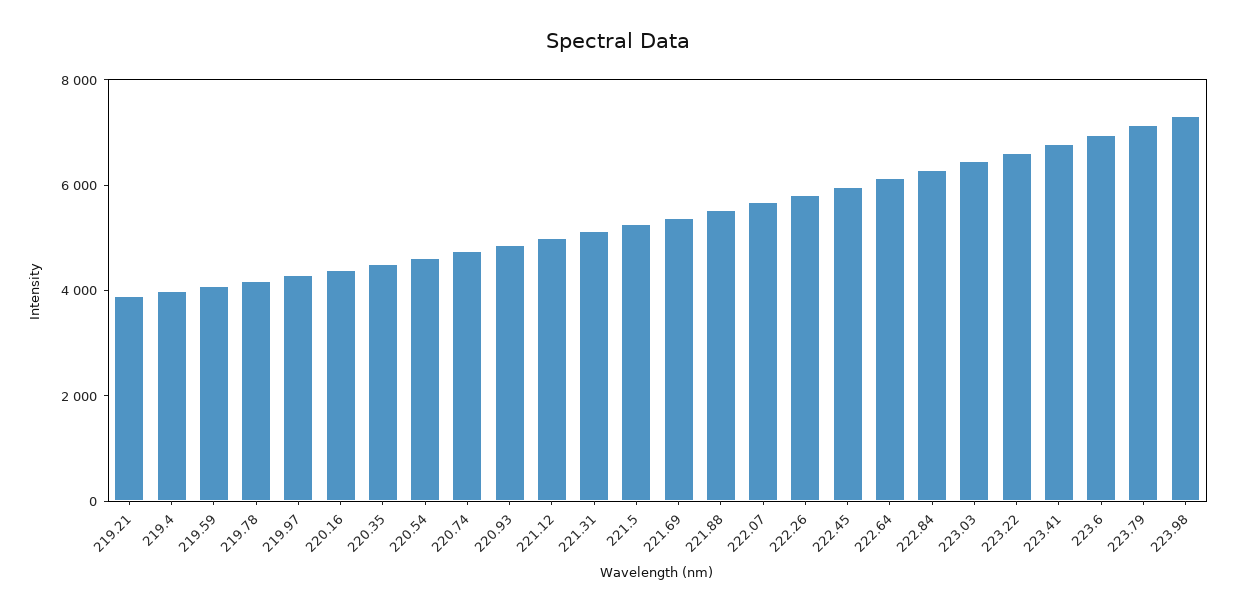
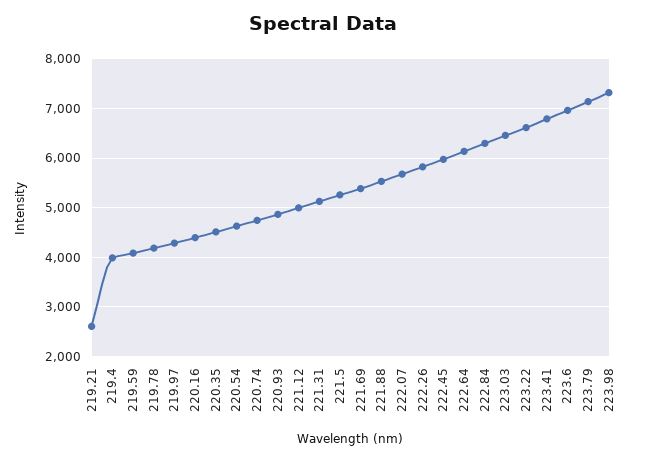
219.21: 4000 -> 2600

